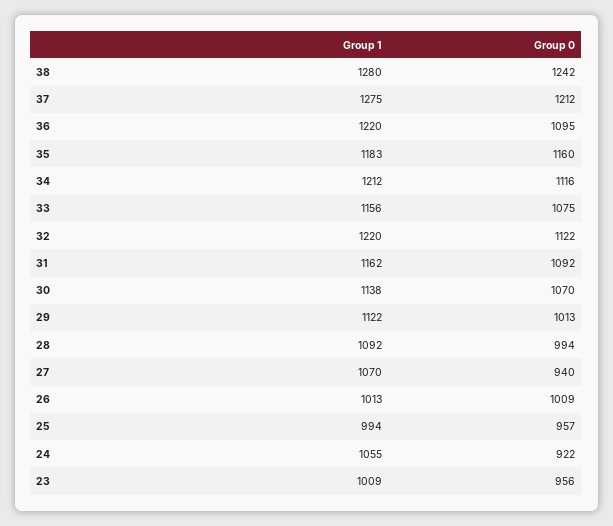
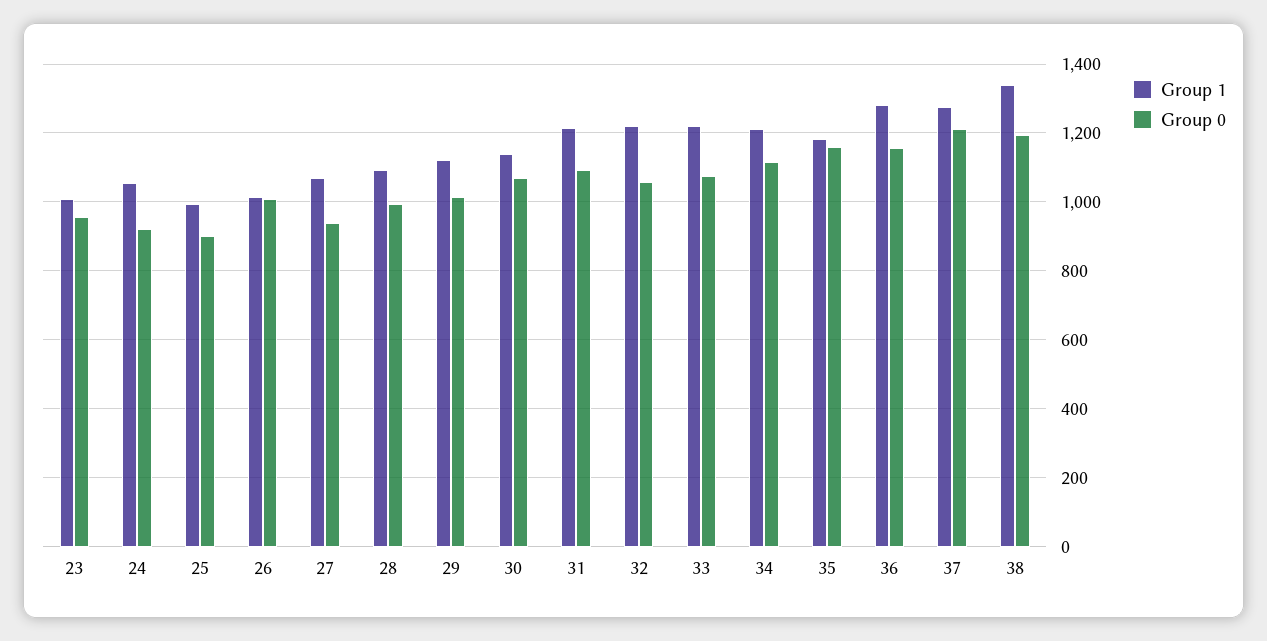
Group 1, 38: 1280 -> 1340
Group 0, 38: 1242 -> 1200
Group 1, 36: 1220 -> 1280
Group 0, 36: 1095 -> 1160
Group 1, 33: 1156 -> 1220
Group 0, 32: 1122 -> 1060
Group 1, 31: 1162 -> 1220
Group 0, 25: 957 -> 900

